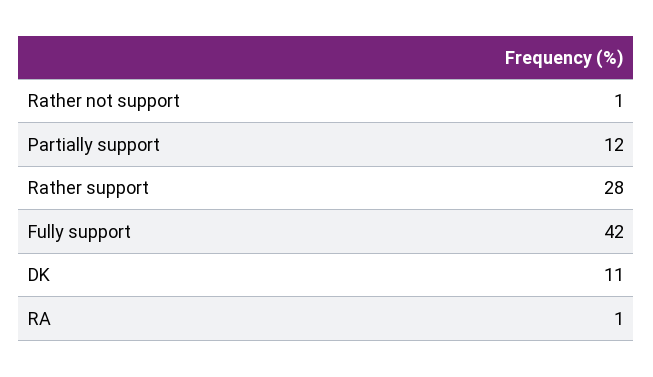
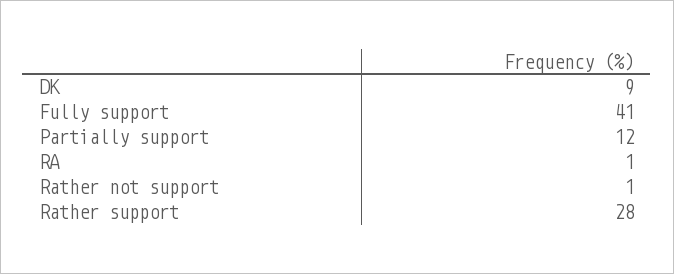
Fully support: 42 -> 41
DK: 11 -> 9

